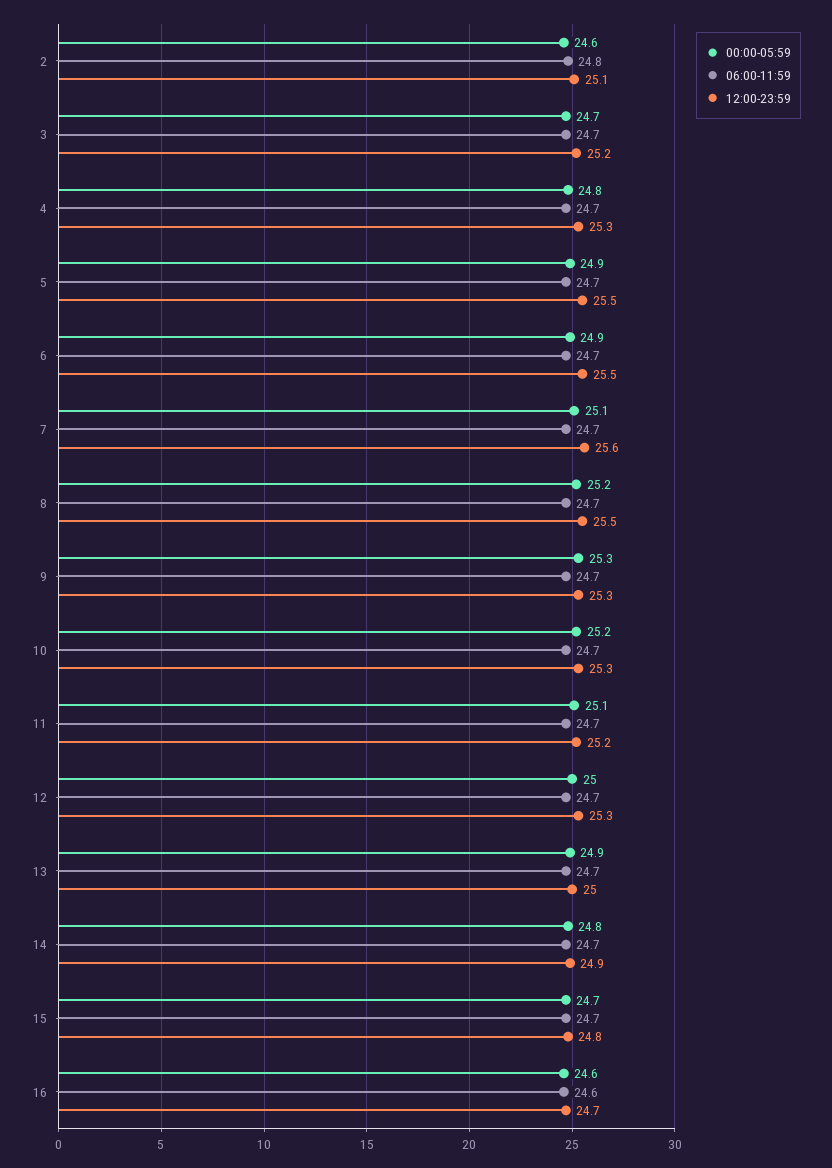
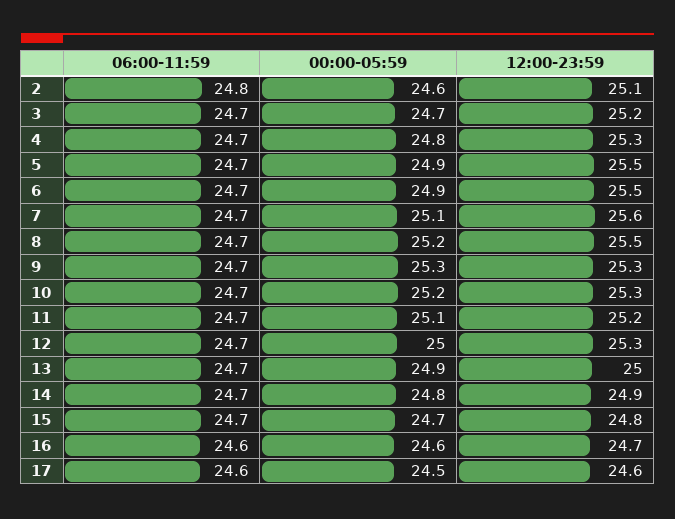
06:00-11:59, 17: none -> 24.6
00:00-05:59, 17: none -> 24.5
12:00-23:59, 17: none -> 24.6

